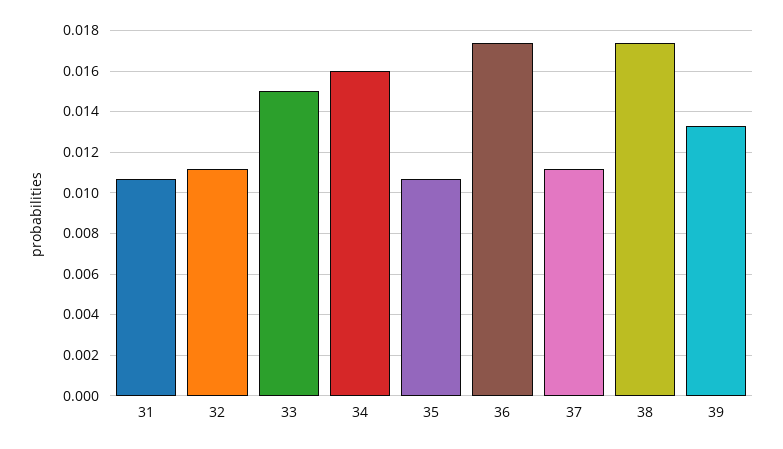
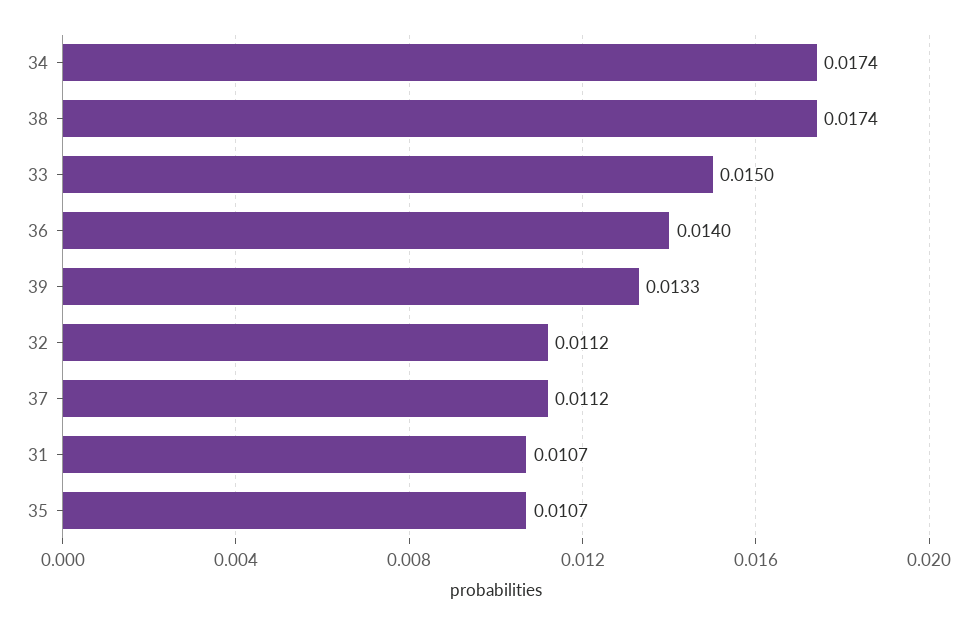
34: 0.016 -> 0.0174
36: 0.0175 -> 0.014

